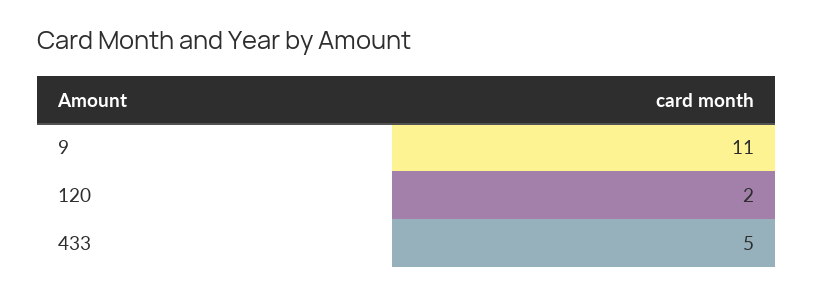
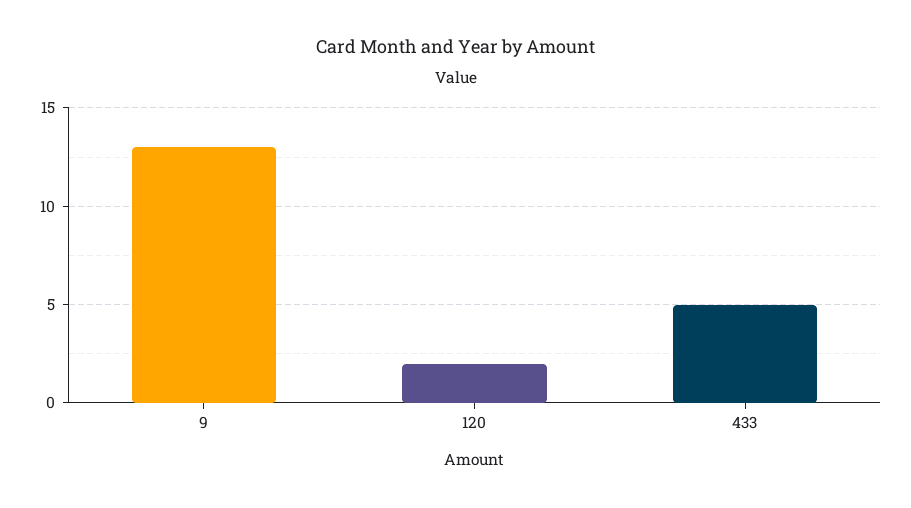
9: 11 -> 13

